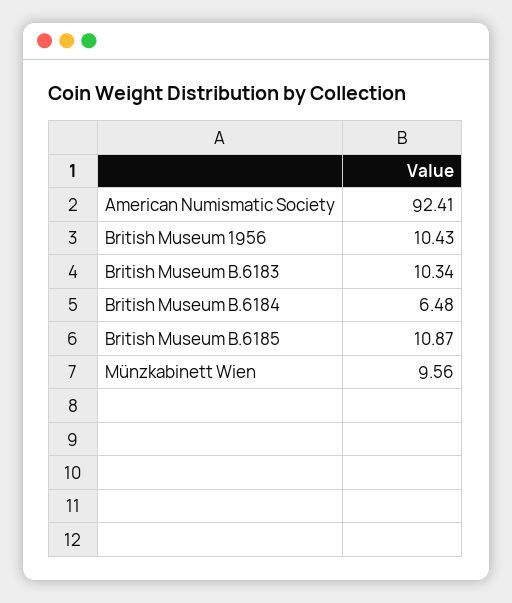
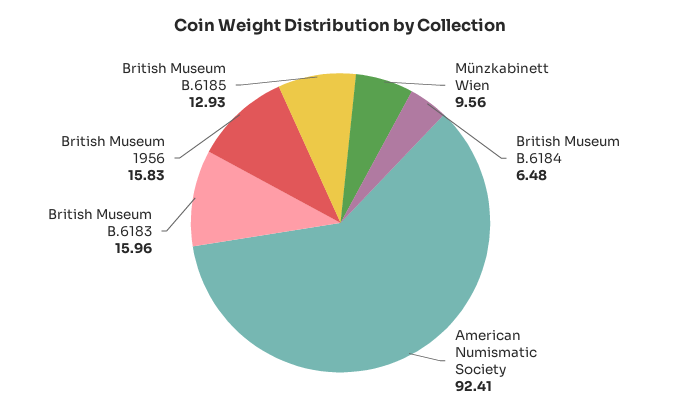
British Museum 1956: 10.43 -> 15.83
British Museum B.6183: 10.34 -> 15.96
British Museum B.6185: 10.87 -> 12.93

